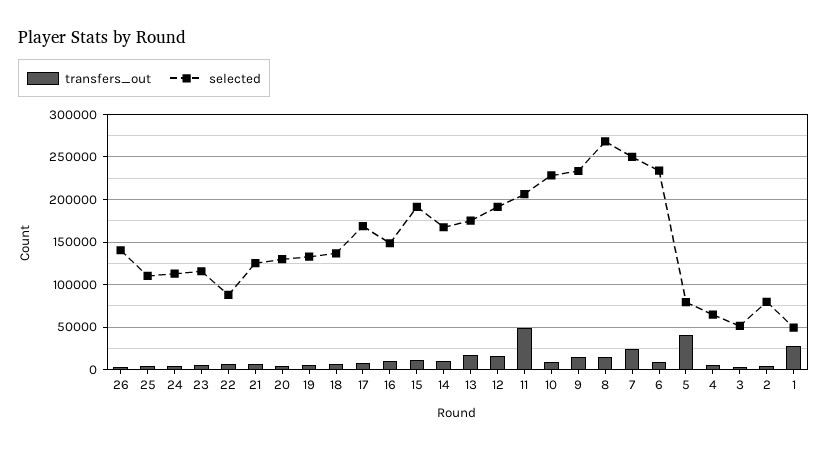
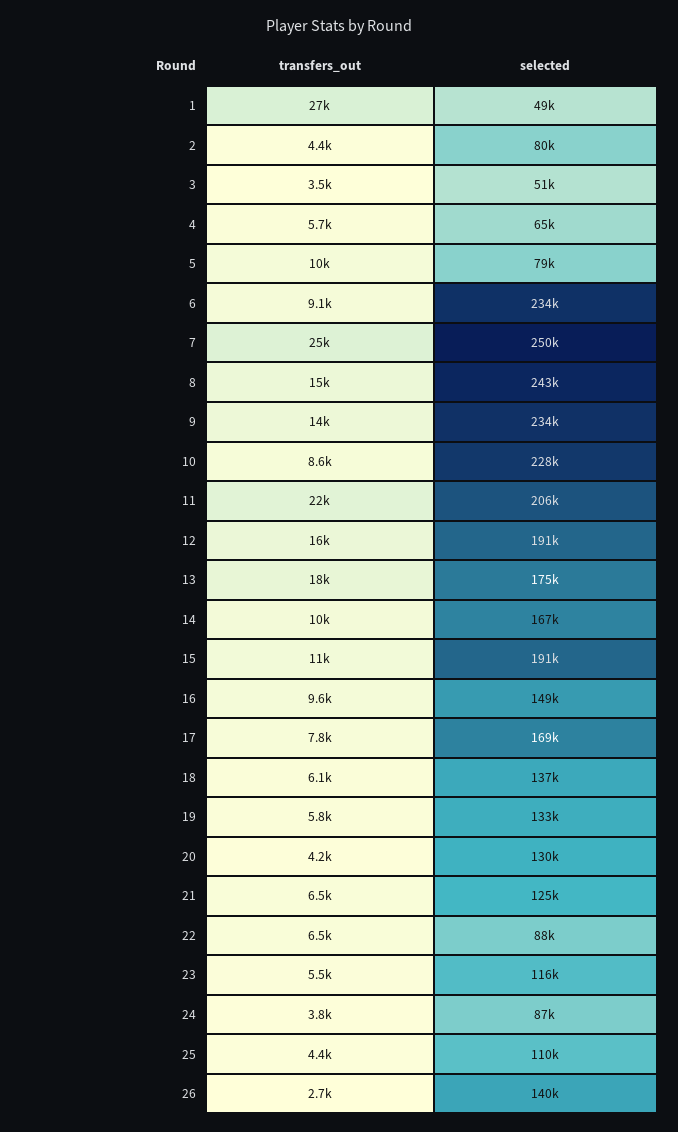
selected, 24: 110000 -> 87000
transfers_out, 11: 50000 -> 22000
selected, 8: 270000 -> 243000
transfers_out, 5: 40000 -> 10000

